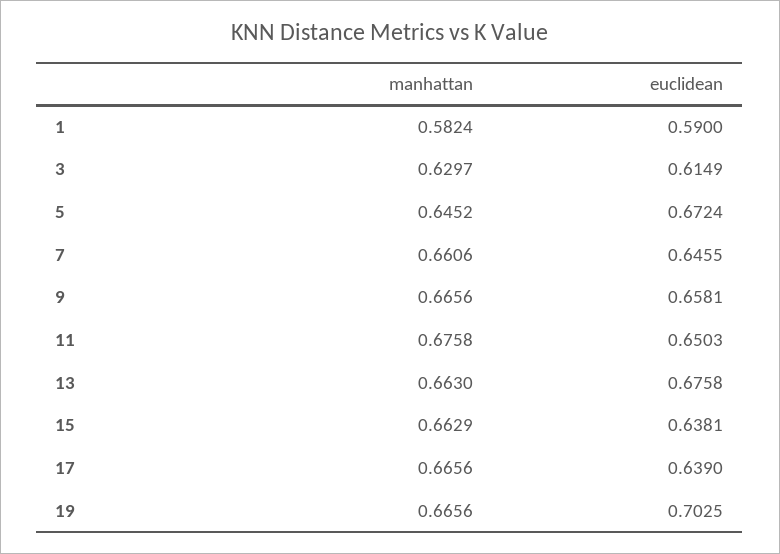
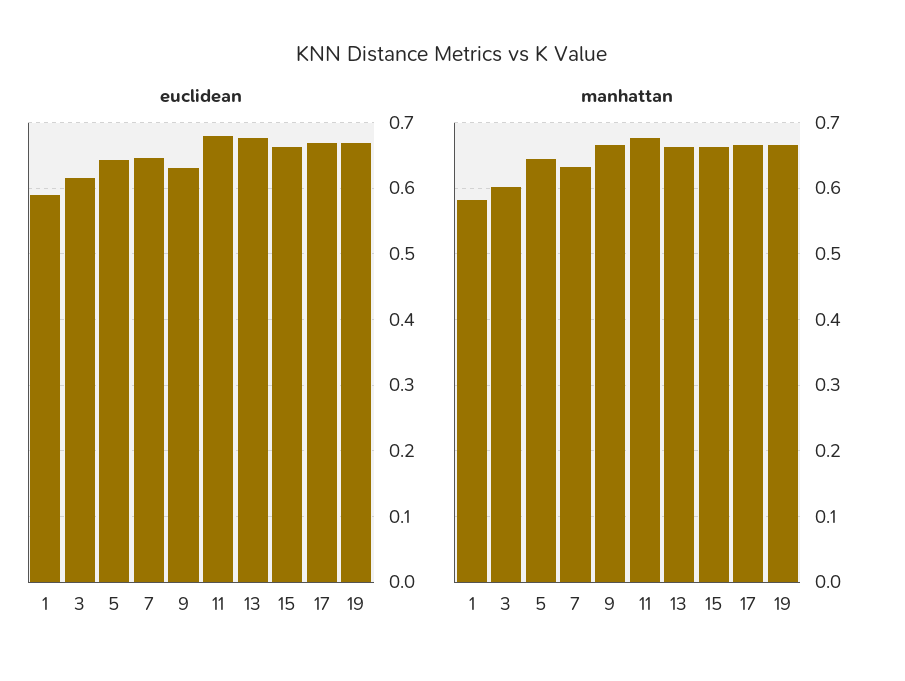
manhattan, 3: 0.6297 -> 0.6
euclidean, 5: 0.6724 -> 0.64
manhattan, 7: 0.6606 -> 0.63
euclidean, 9: 0.6581 -> 0.63
euclidean, 11: 0.6503 -> 0.68
euclidean, 15: 0.6381 -> 0.66
euclidean, 17: 0.639 -> 0.67
euclidean, 19: 0.7025 -> 0.67

